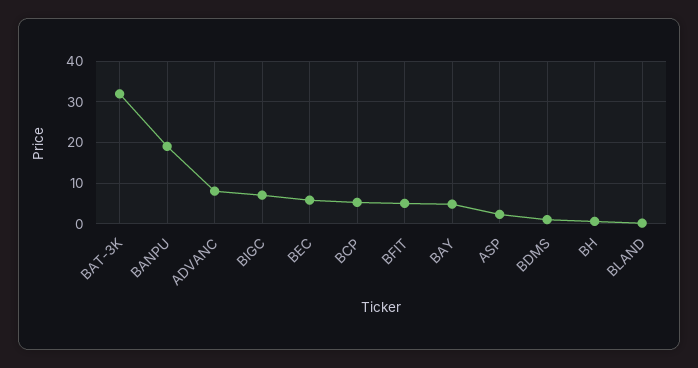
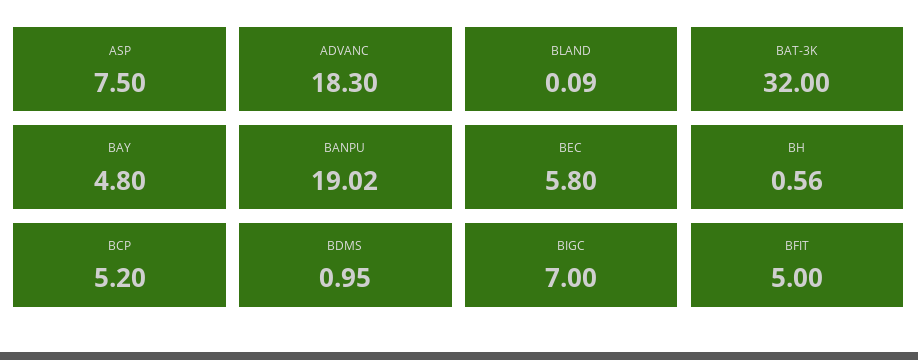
ADVANC: 8 -> 18.3
ASP: 2 -> 7.5

